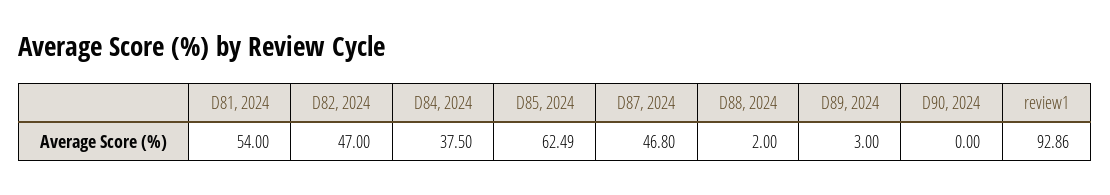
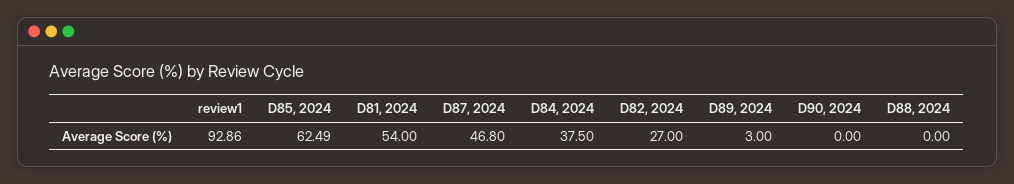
D82, 2024: 47 -> 27
D88, 2024: 2 -> 0

